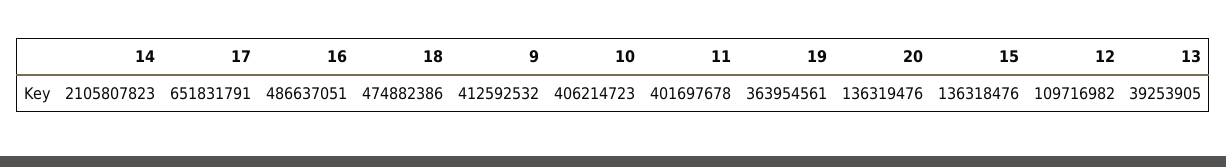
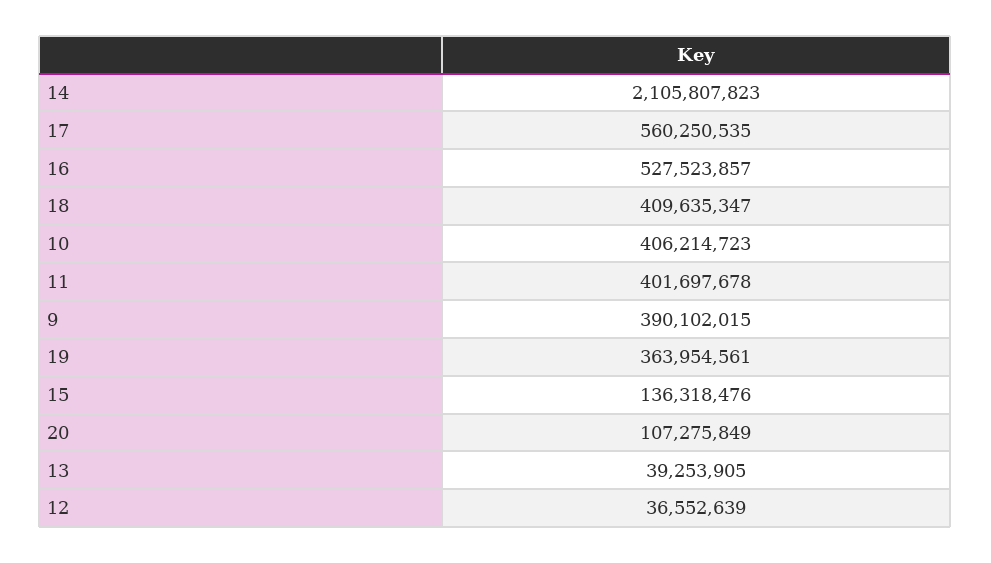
17: 651831791 -> 560250535
16: 486637051 -> 527523857
18: 474882386 -> 409635347
9: 412592532 -> 390102015
20: 136319476 -> 107275849
12: 109716982 -> 36552639

